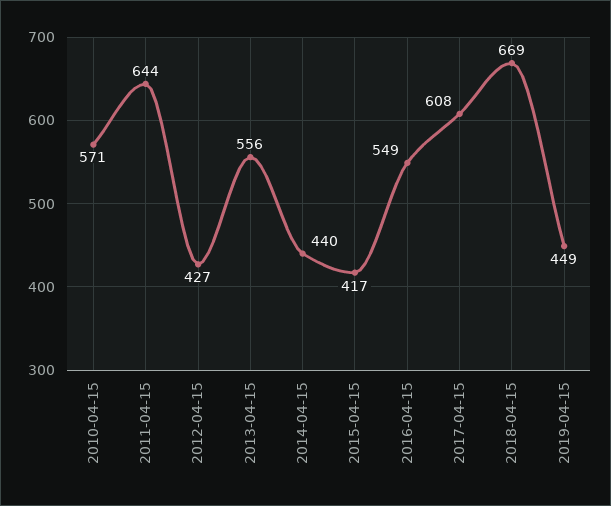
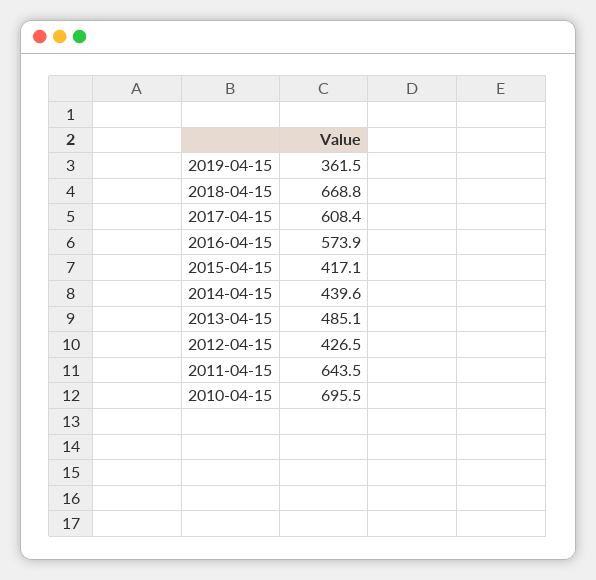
2010-04-15: 571 -> 695.5
2013-04-15: 556 -> 485.1
2016-04-15: 549 -> 573.9
2019-04-15: 449 -> 361.5

